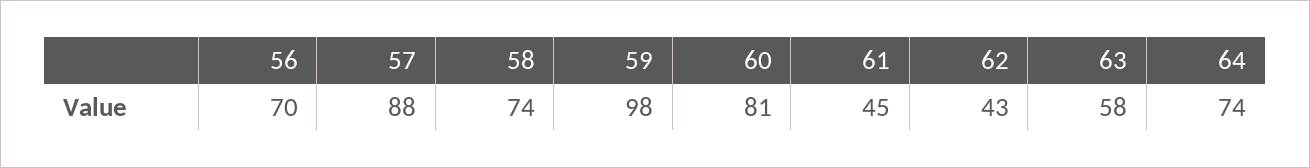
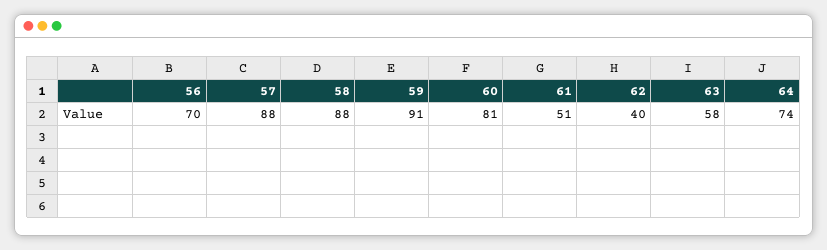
58: 74 -> 88
59: 98 -> 91
61: 45 -> 51
62: 43 -> 40

